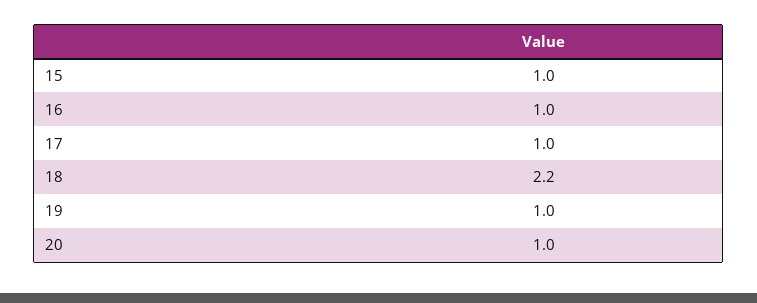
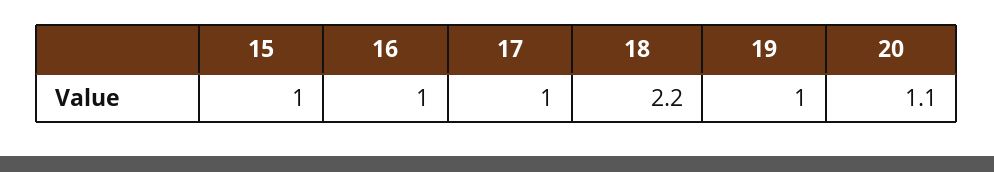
20: 1 -> 1.1

